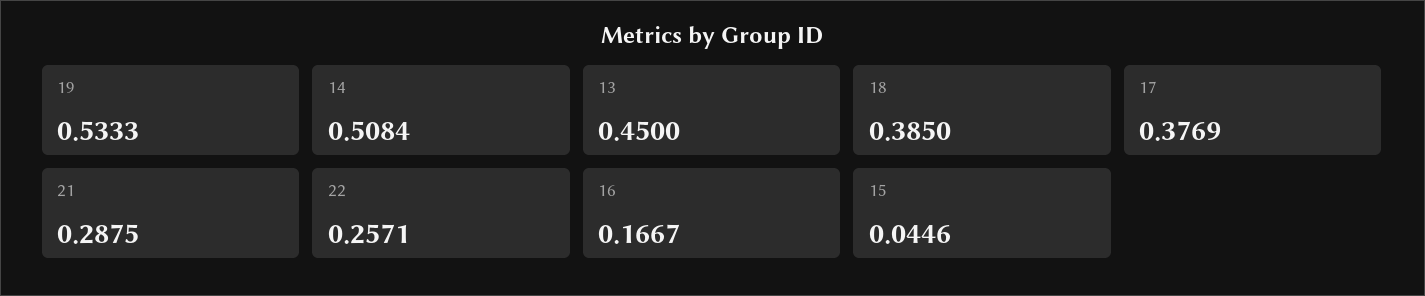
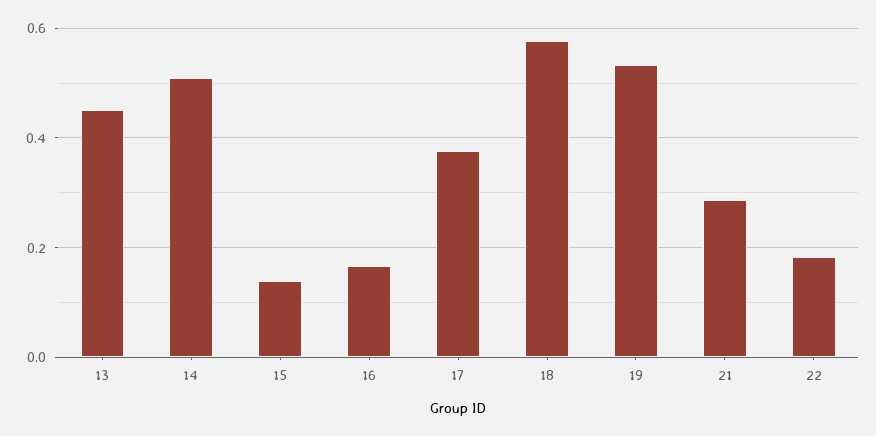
18: 0.385 -> 0.58
22: 0.2571 -> 0.18
15: 0.0446 -> 0.14

